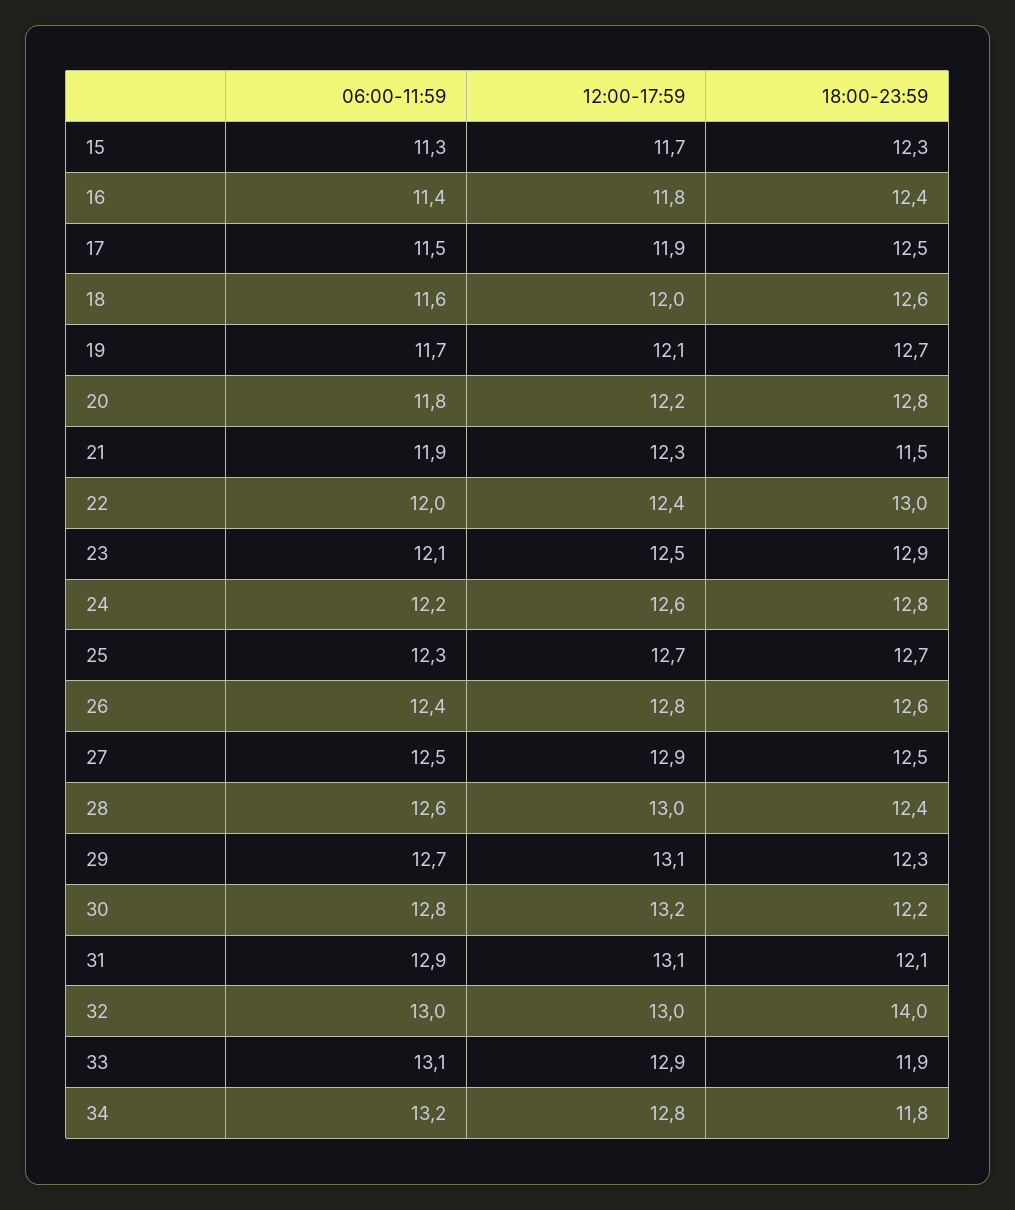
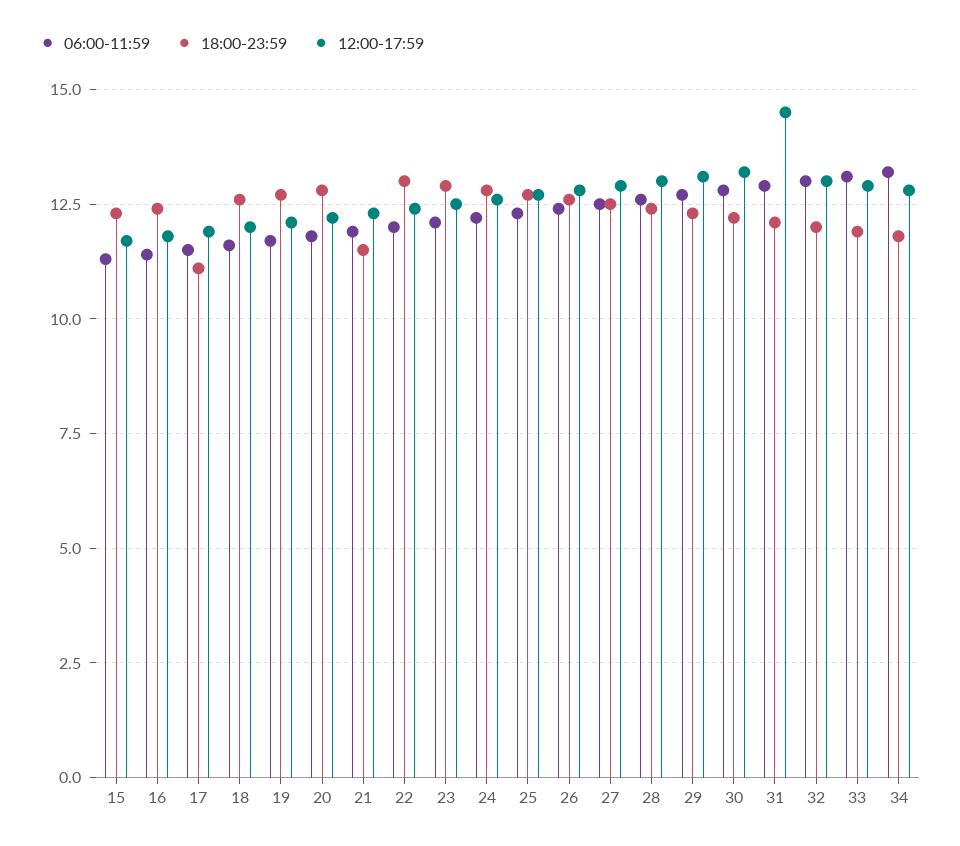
18:00-23:59, 17: 12.5 -> 11
12:00-17:59, 31: 13.1 -> 14.5
18:00-23:59, 32: 14 -> 12

